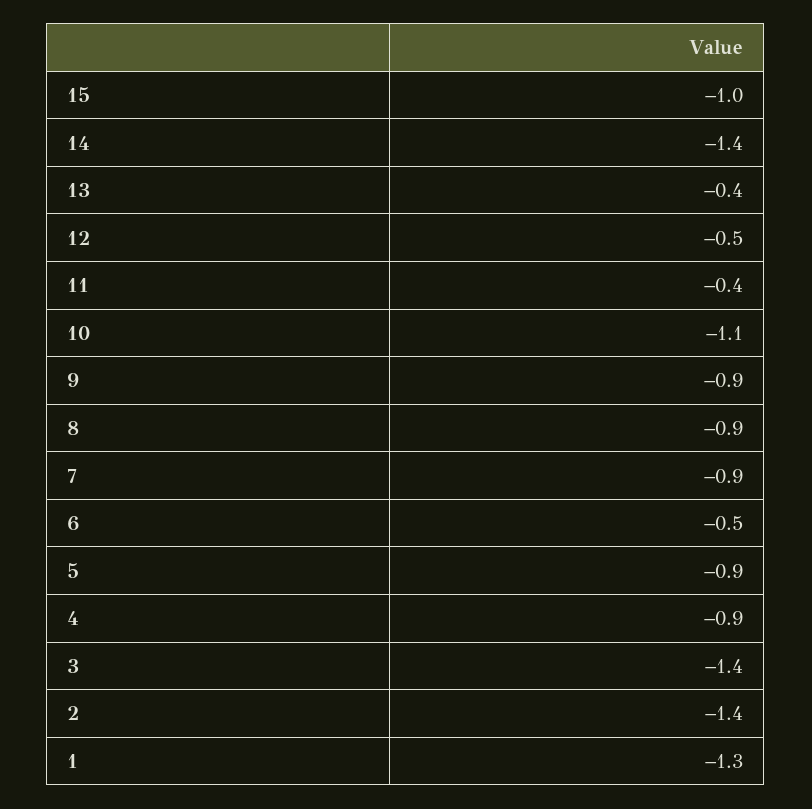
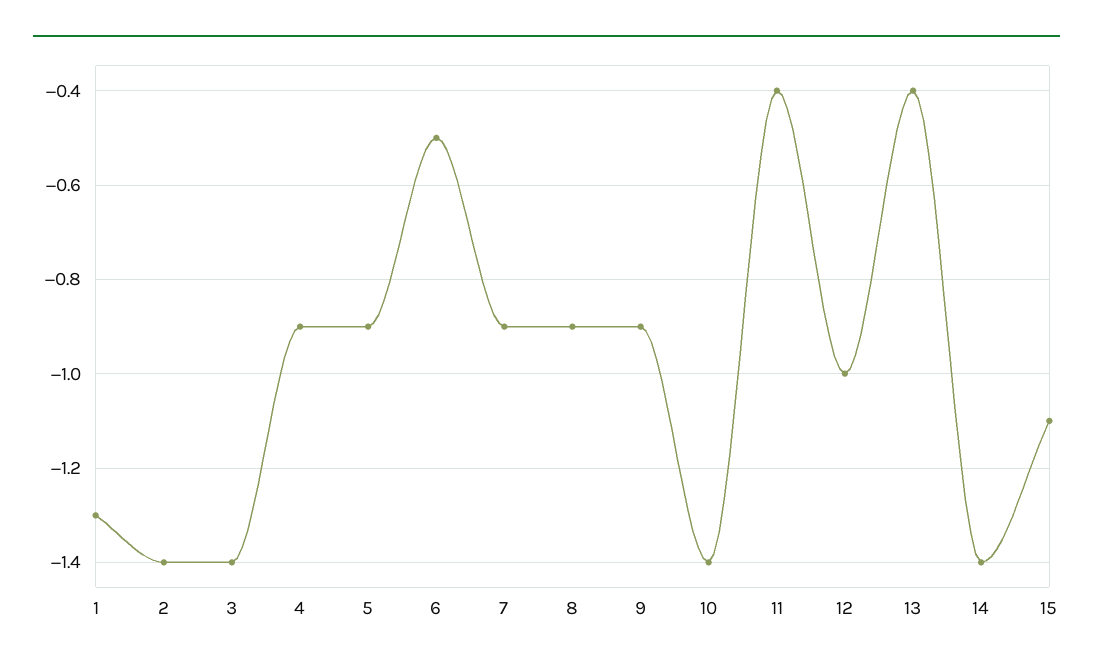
15: -1 -> -1.1
12: -0.5 -> -1
10: -1.1 -> -1.4

